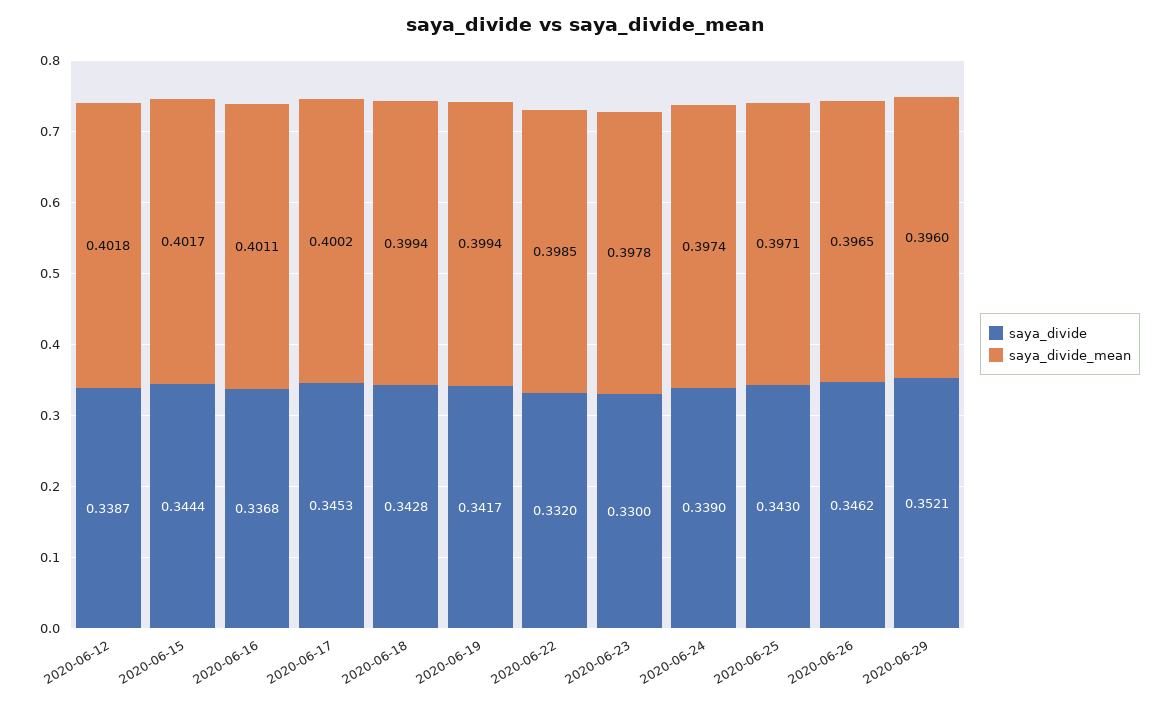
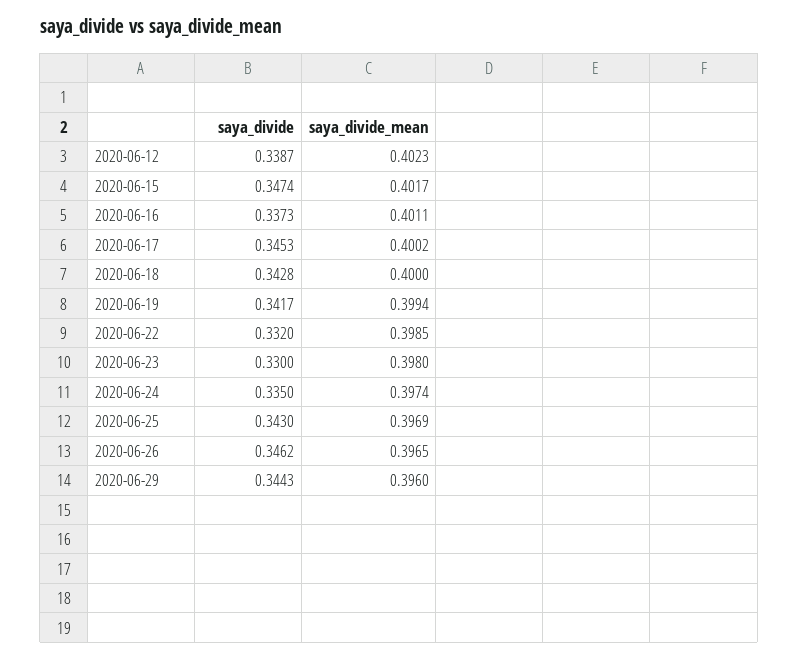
saya_divide_mean, 2020-06-12: 0.4018 -> 0.4023
saya_divide, 2020-06-15: 0.3444 -> 0.3474
saya_divide, 2020-06-16: 0.3368 -> 0.3373
saya_divide_mean, 2020-06-18: 0.3994 -> 0.4
saya_divide_mean, 2020-06-23: 0.3978 -> 0.398
saya_divide, 2020-06-24: 0.339 -> 0.335
saya_divide_mean, 2020-06-25: 0.3971 -> 0.3969
saya_divide, 2020-06-29: 0.3521 -> 0.3443

